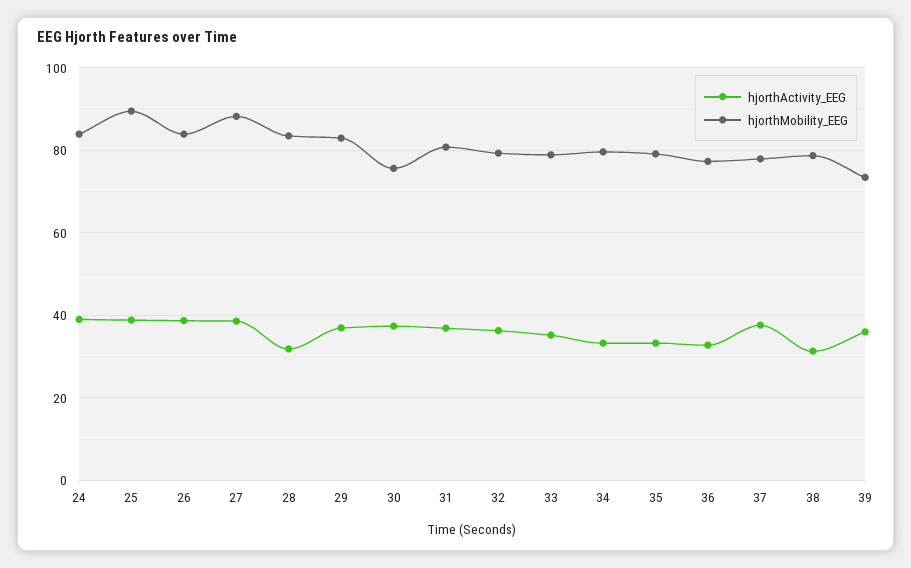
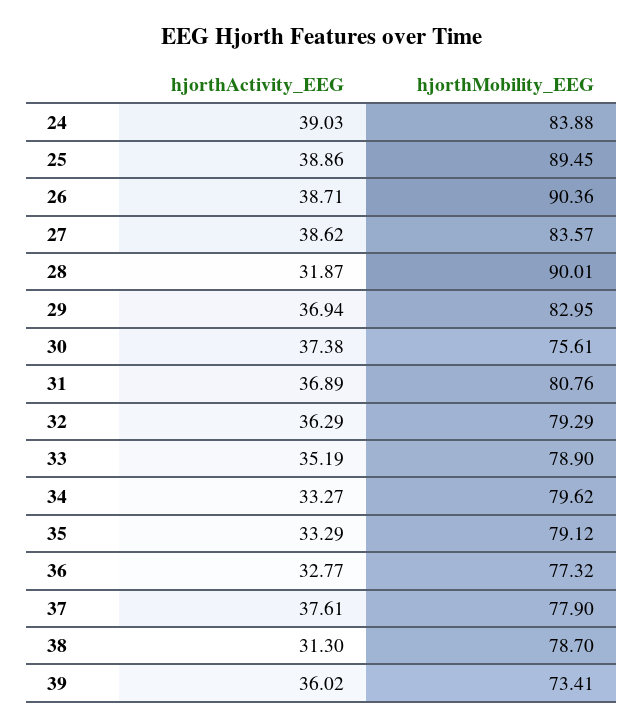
hjorthMobility_EEG, 26: 84 -> 90.36
hjorthMobility_EEG, 27: 88 -> 83.57
hjorthMobility_EEG, 28: 84 -> 90.01

